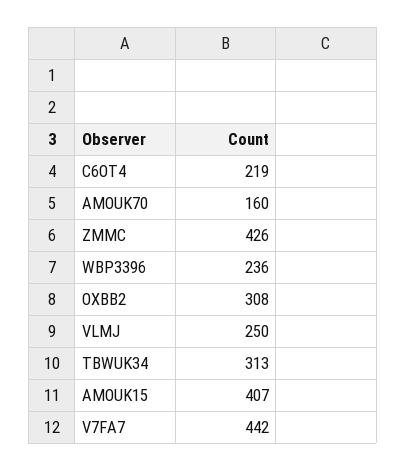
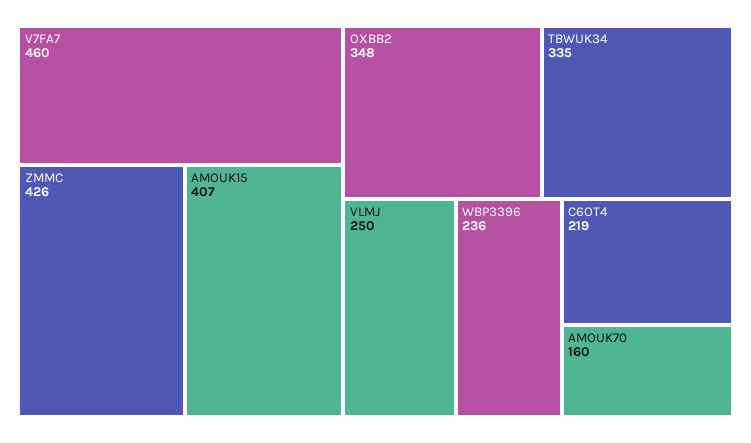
OXBB2: 308 -> 348
TBWUK34: 313 -> 335
V7FA7: 442 -> 460

